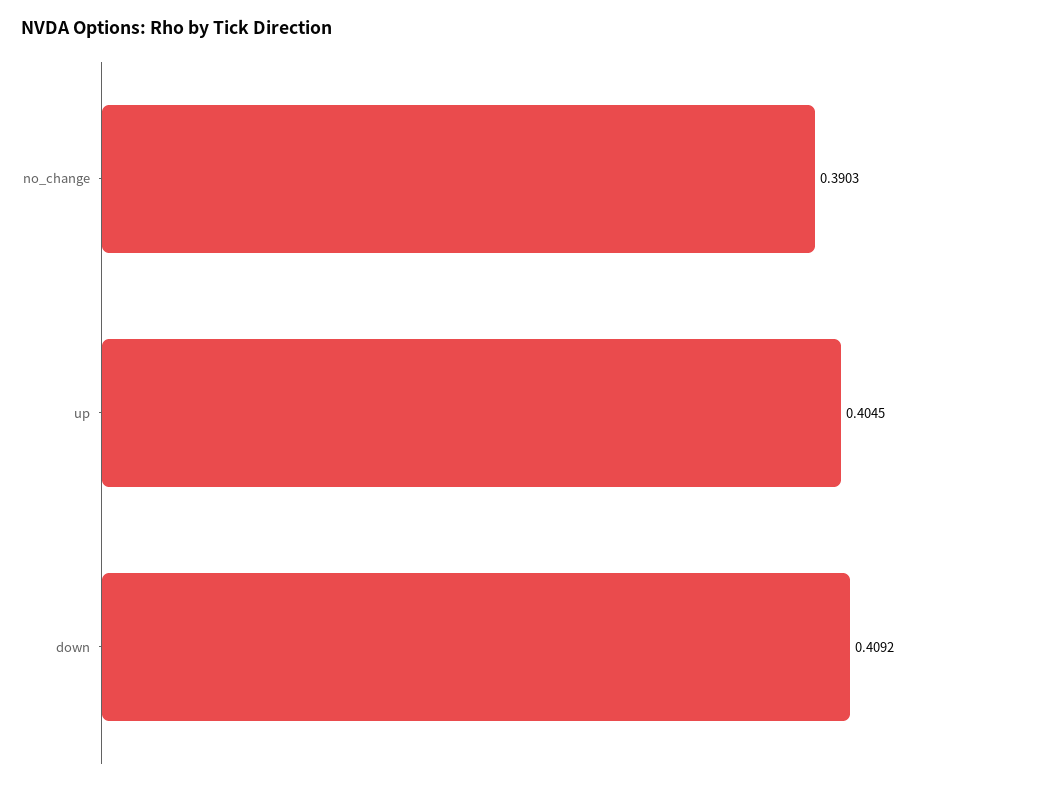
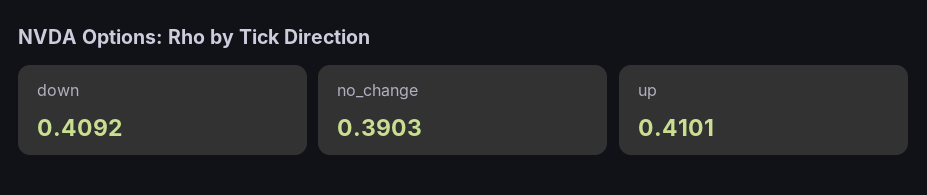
up: 0.4045 -> 0.4101

